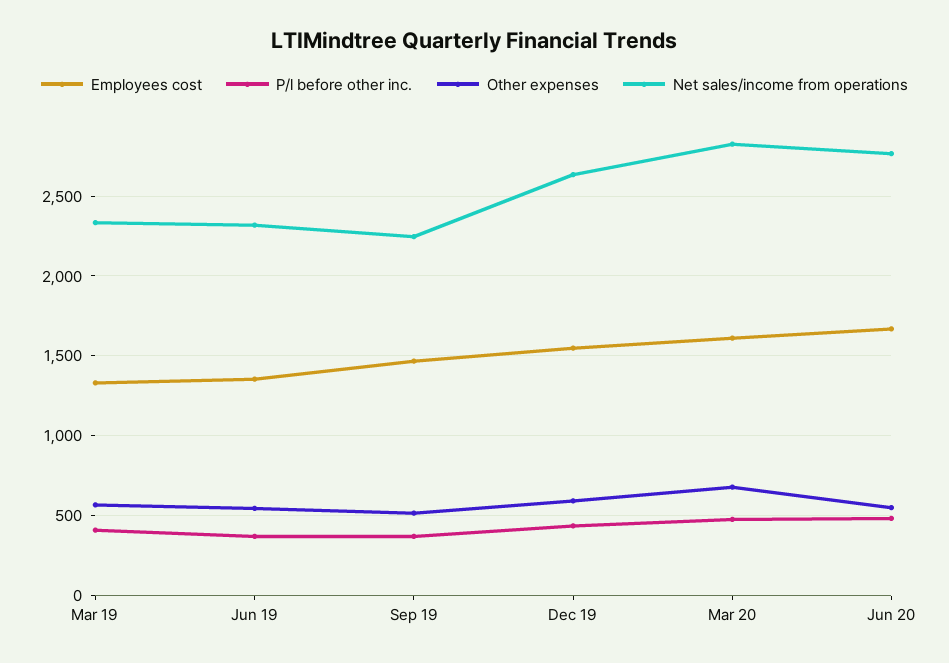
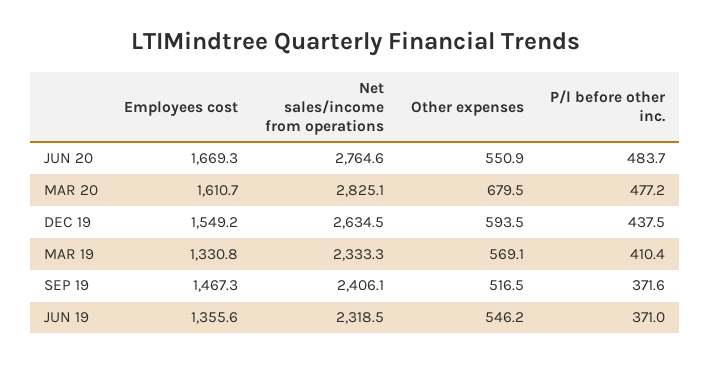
Net sales/income from operations, Sep 19: 2250 -> 2406.1

